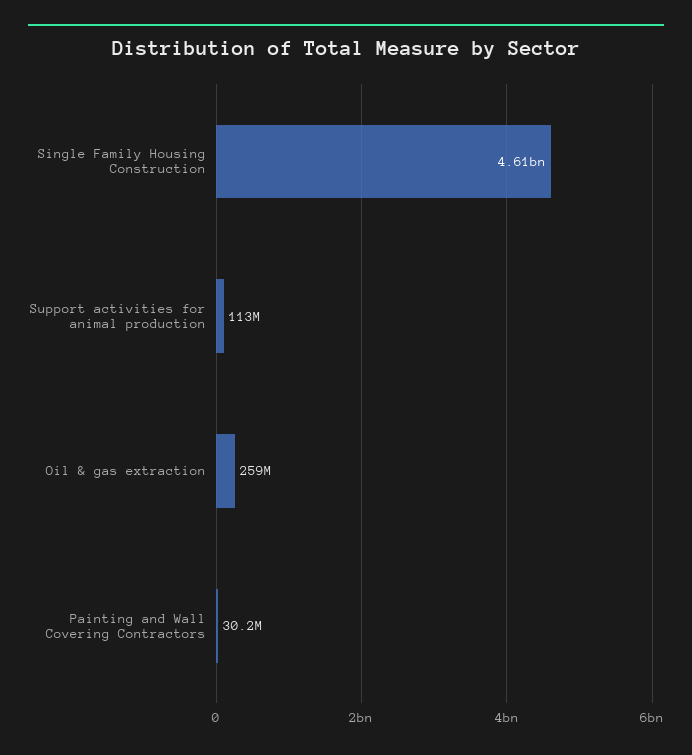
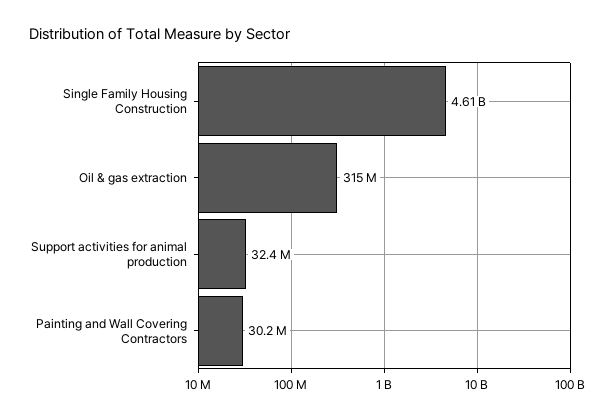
Support activities for animal production: 113000000 -> 32400000
Oil & gas extraction: 259000000 -> 315000000

